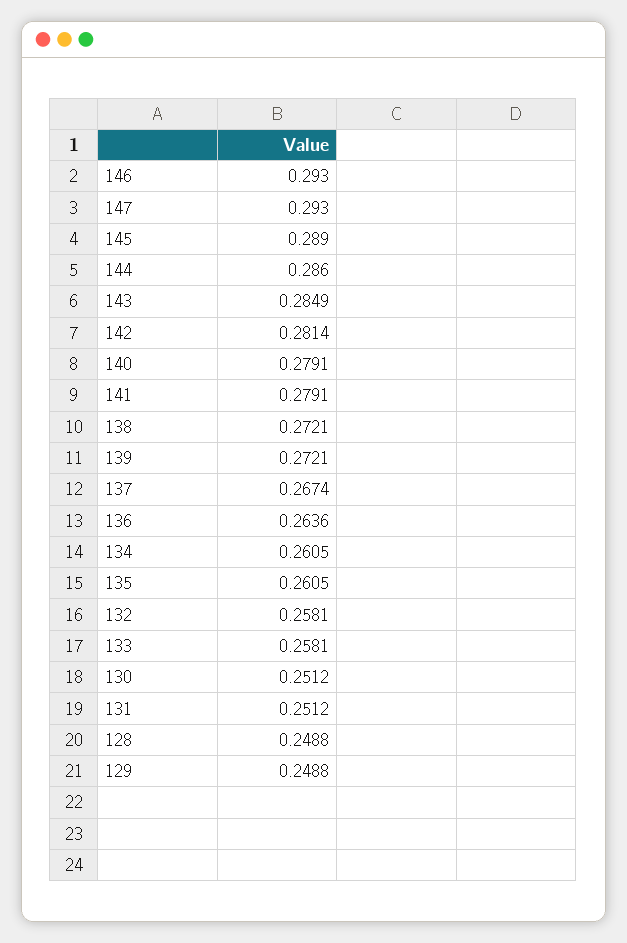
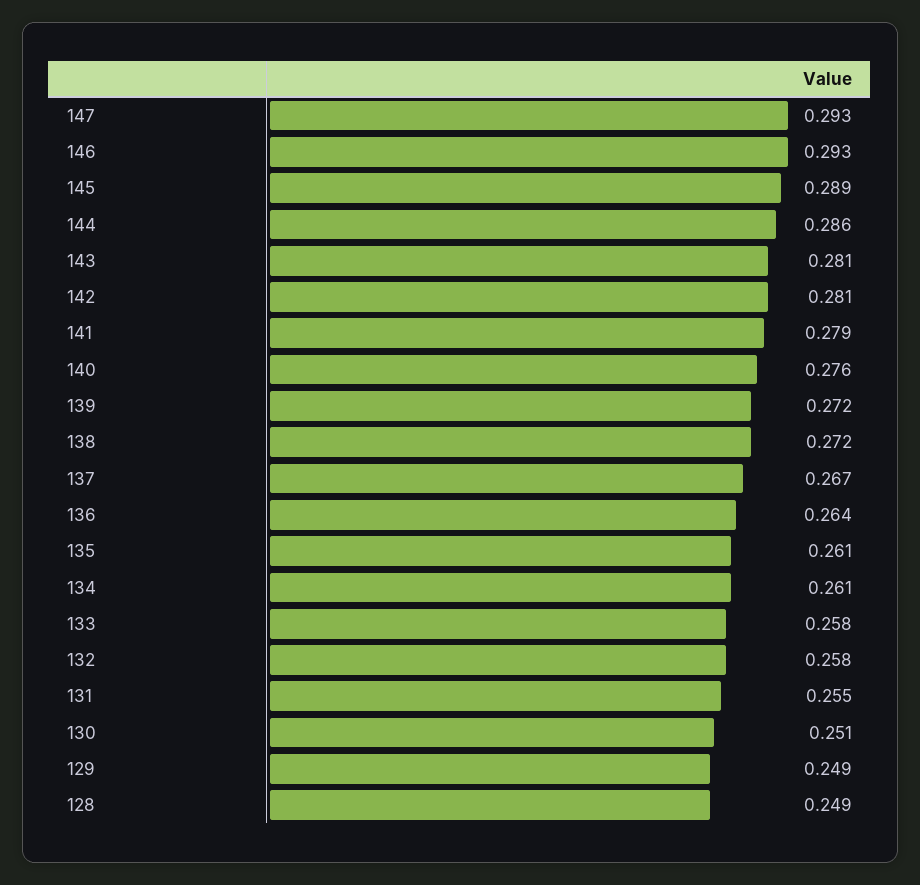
143: 0.2849 -> 0.281
140: 0.2791 -> 0.276
131: 0.2512 -> 0.255

